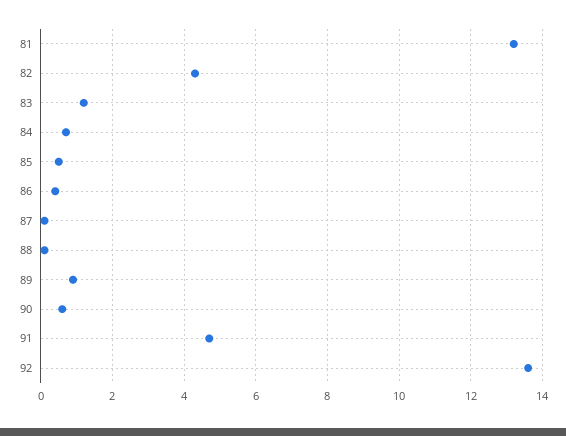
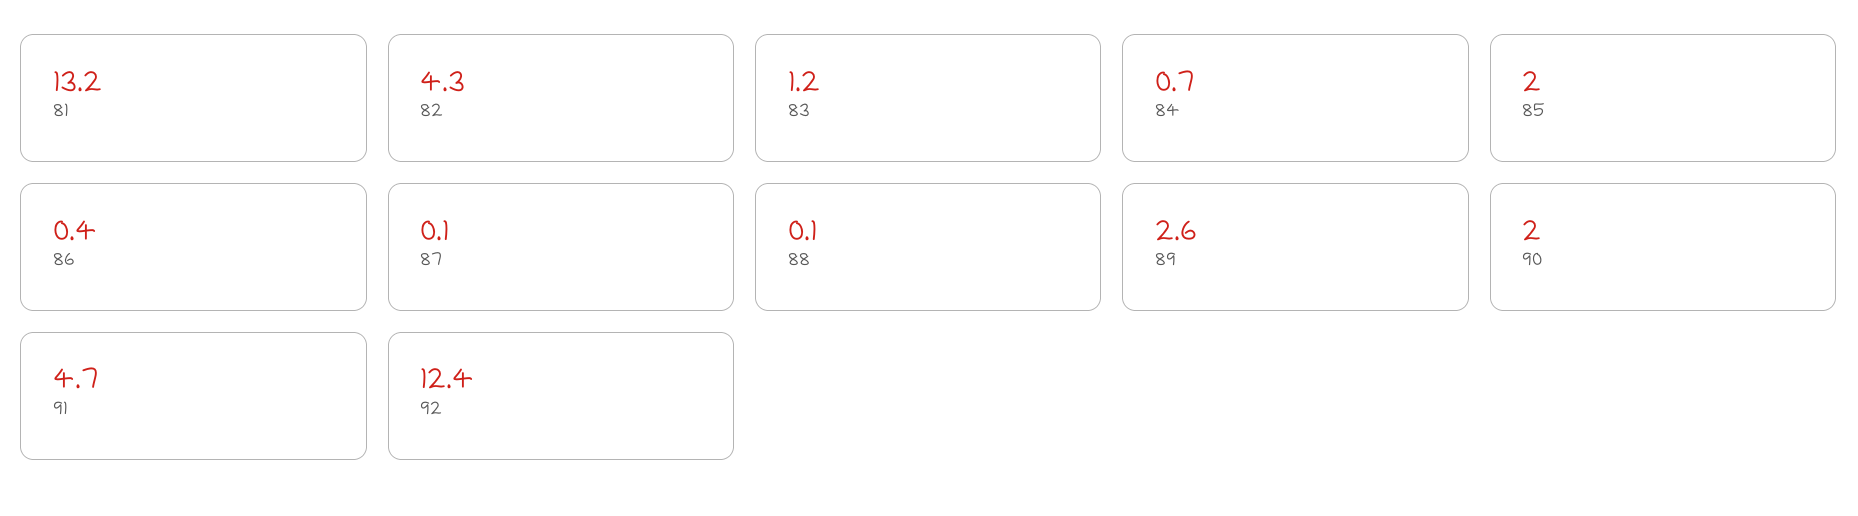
85: 0.5 -> 2
89: 1 -> 2.6
90: 0.5 -> 2
92: 13.5 -> 12.4

